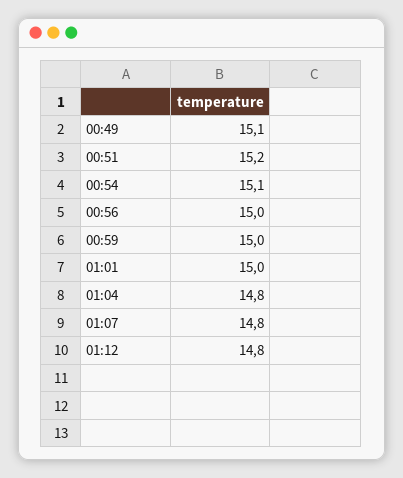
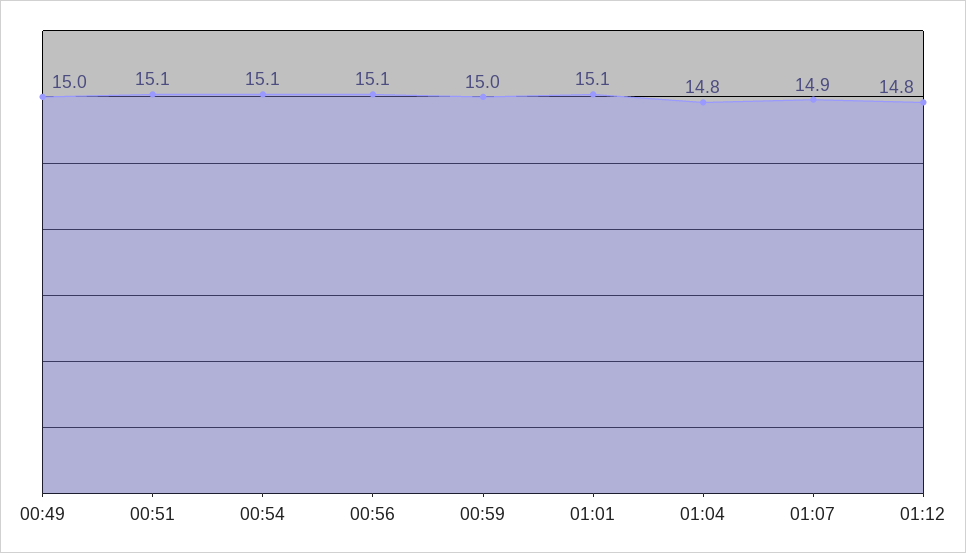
00:49: 15.1 -> 15
00:51: 15.2 -> 15.1
00:56: 15 -> 15.1
01:01: 15 -> 15.1
01:07: 14.8 -> 14.9

